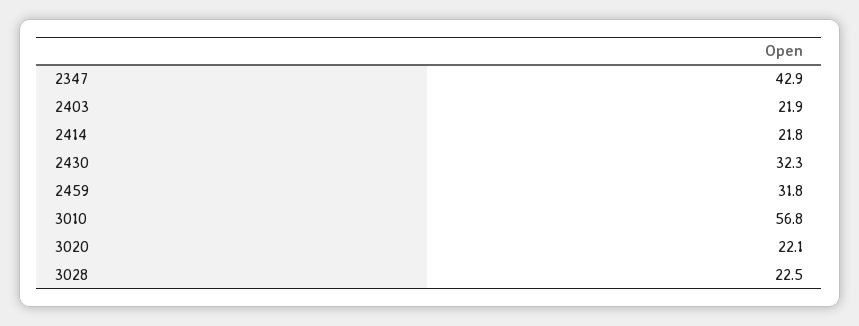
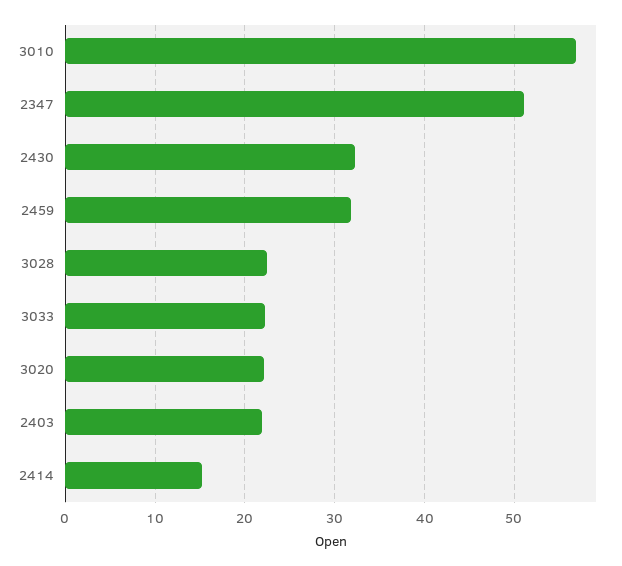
2347: 42.9 -> 51
2414: 21.8 -> 15
3033: none -> 22

